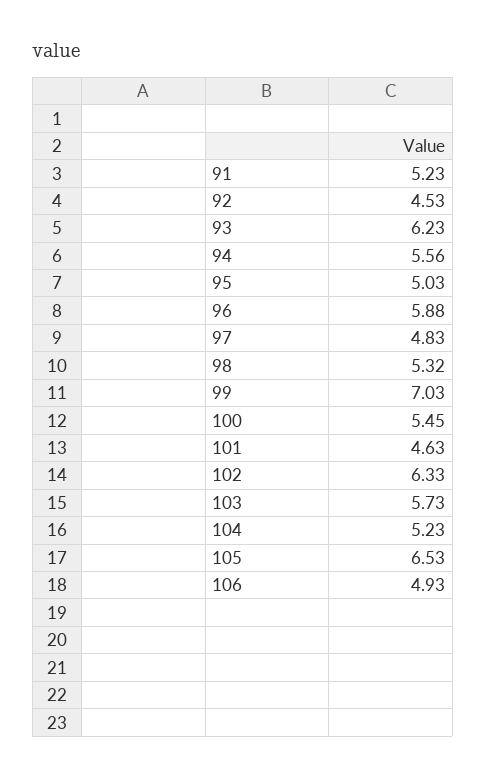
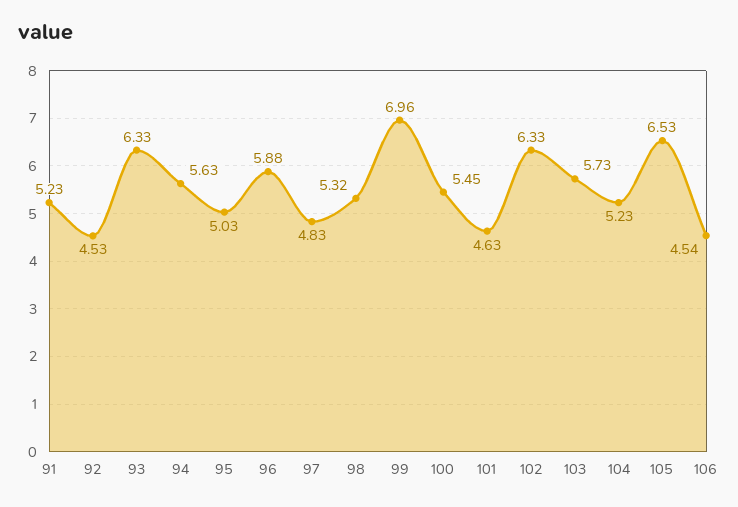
93: 6.23 -> 6.33
94: 5.56 -> 5.63
99: 7.03 -> 6.96
106: 4.93 -> 4.54

